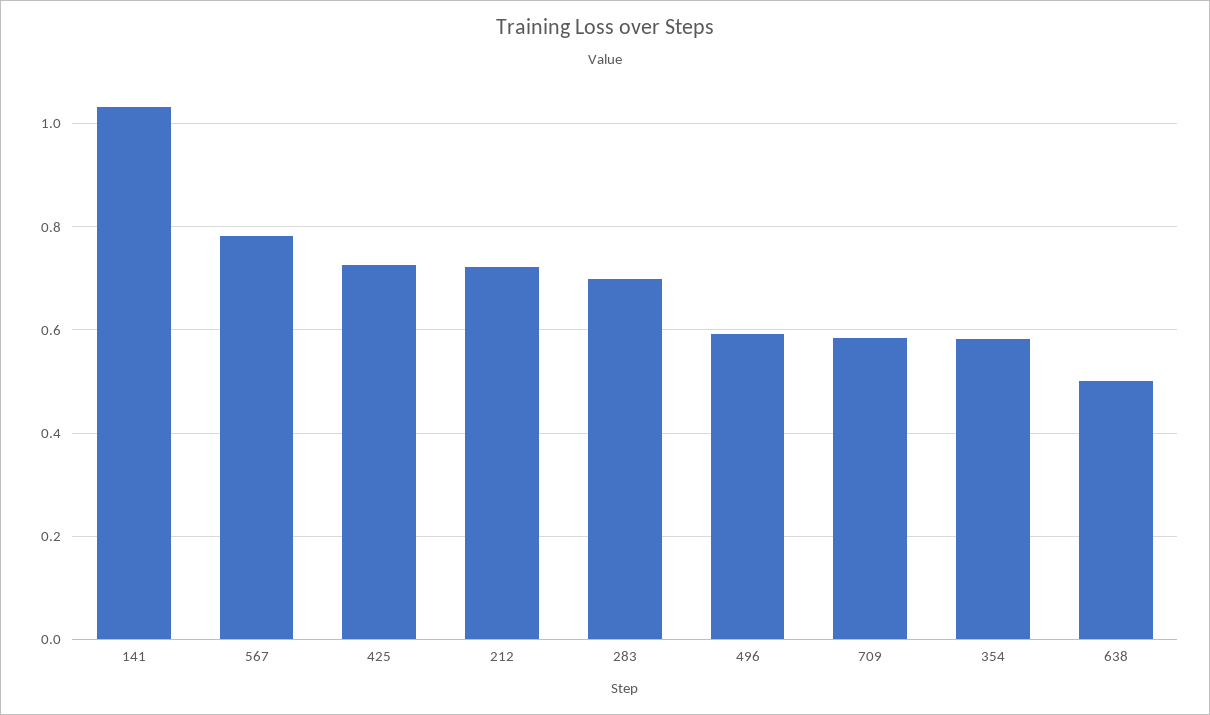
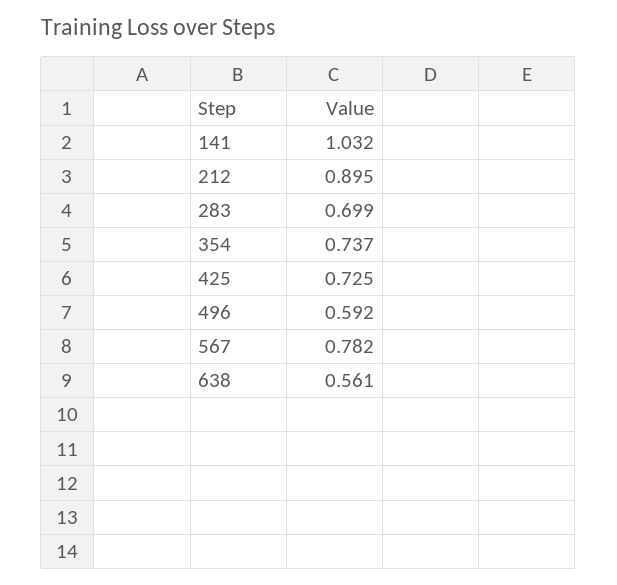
212: 0.72 -> 0.895
709: 0.58 -> none
354: 0.58 -> 0.737
638: 0.5 -> 0.561

